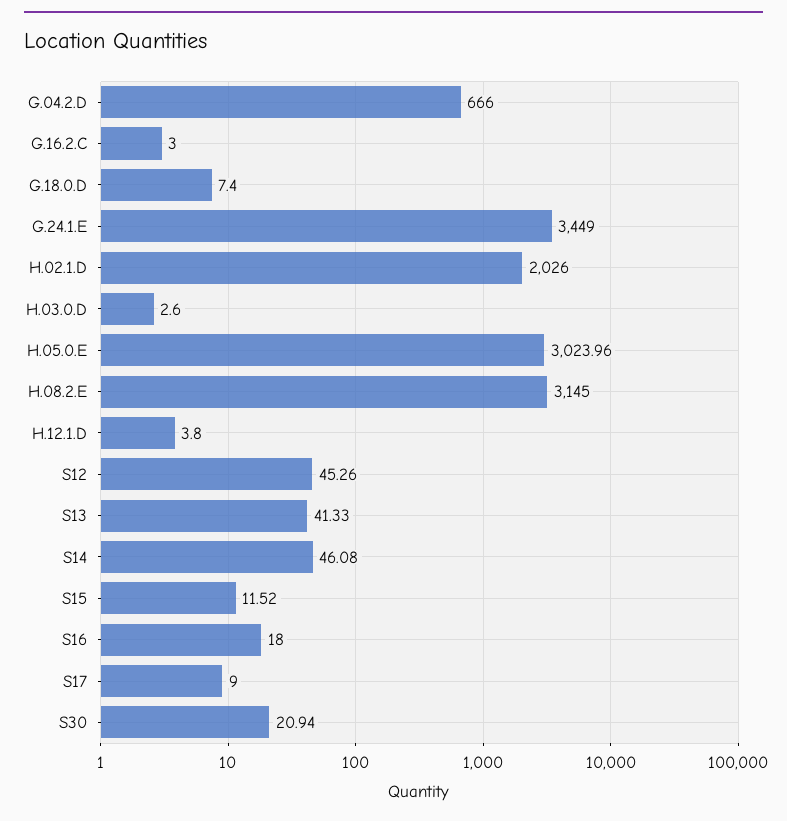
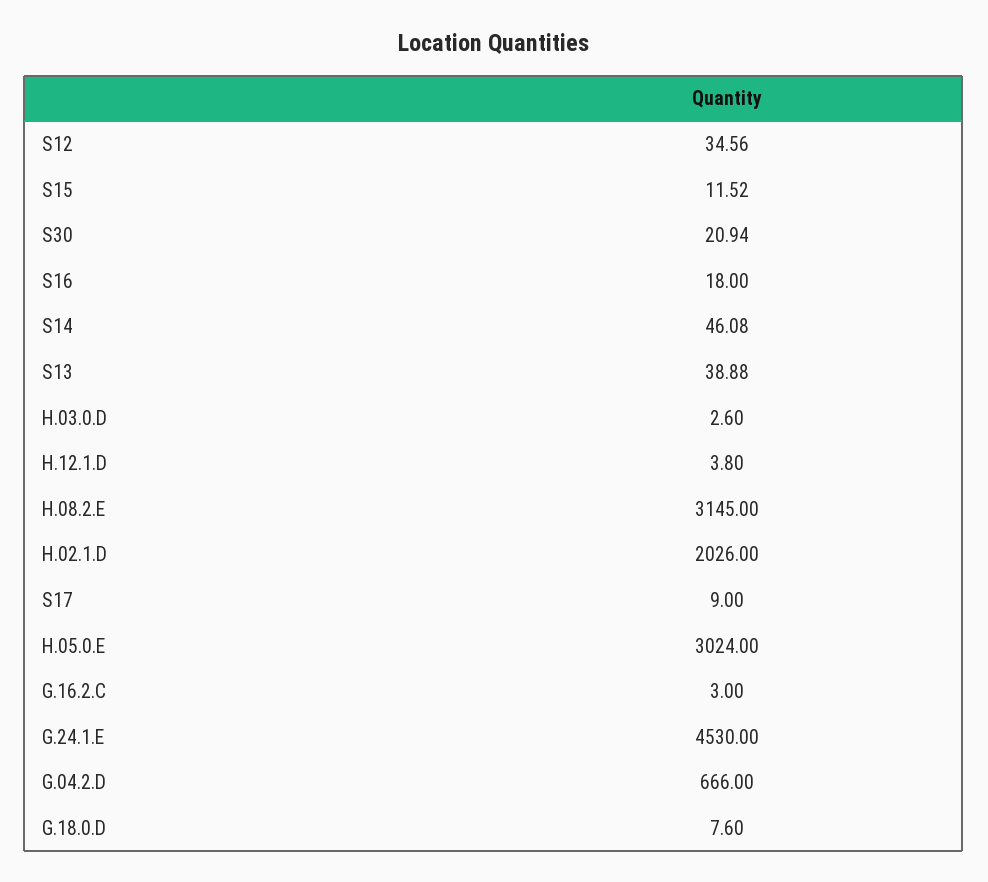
G.18.0.D: 7.4 -> 7.6
G.24.1.E: 3449 -> 4530
H.05.0.E: 3023.96 -> 3024
S12: 45.26 -> 34.56
S13: 41.33 -> 38.88

